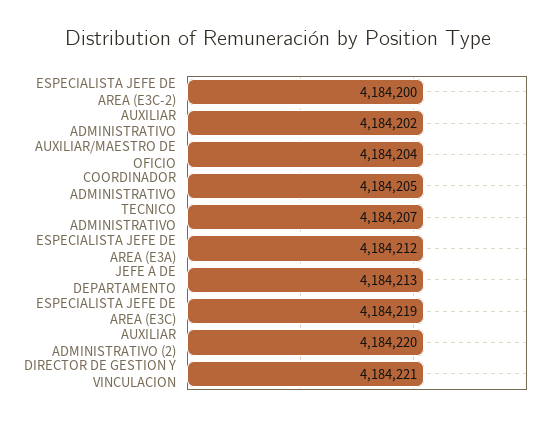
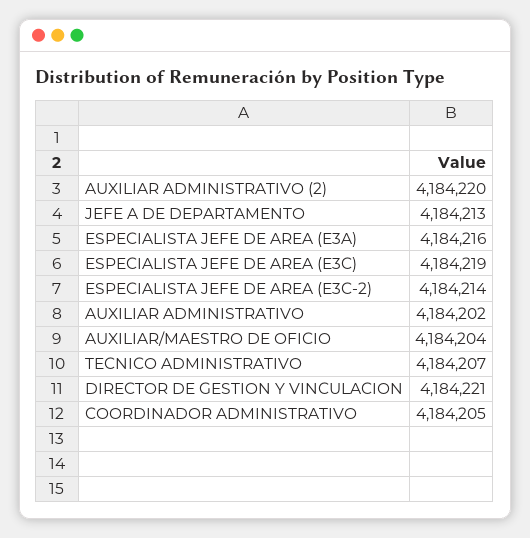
ESPECIALISTA JEFE DE AREA (E3C-2): 4184200 -> 4184214
ESPECIALISTA JEFE DE AREA (E3A): 4184212 -> 4184216

